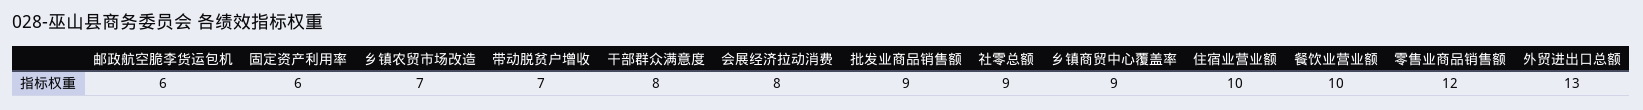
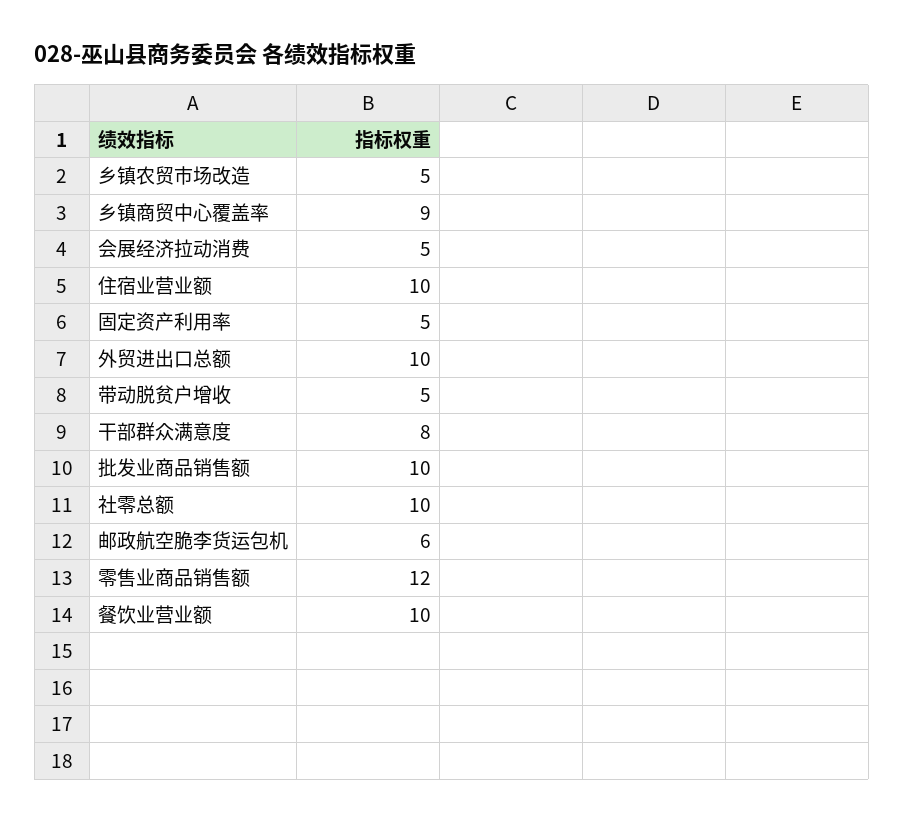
固定资产利用率: 6 -> 5
乡镇农贸市场改造: 7 -> 5
带动脱贫户增收: 7 -> 5
会展经济拉动消费: 8 -> 5
批发业商品销售额: 9 -> 10
社零总额: 9 -> 10
外贸进出口总额: 13 -> 10

